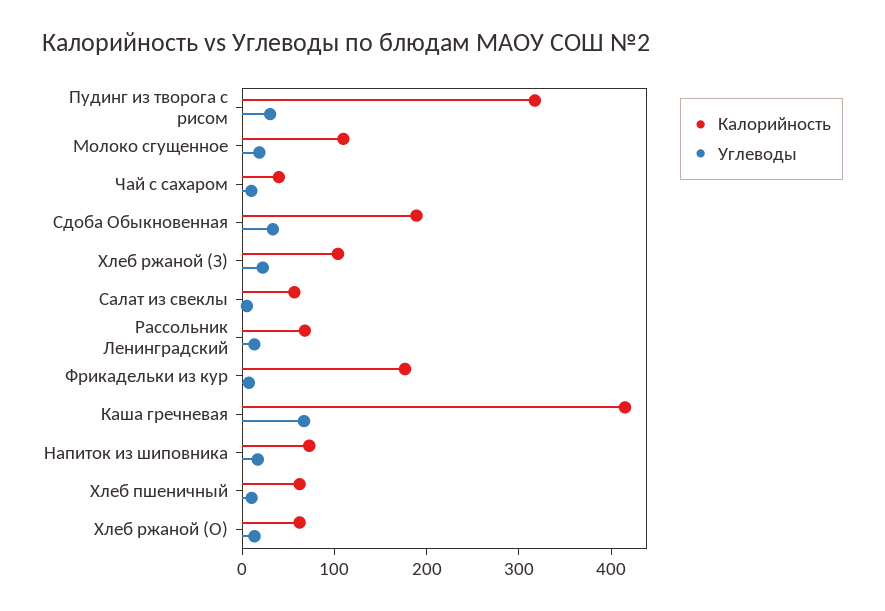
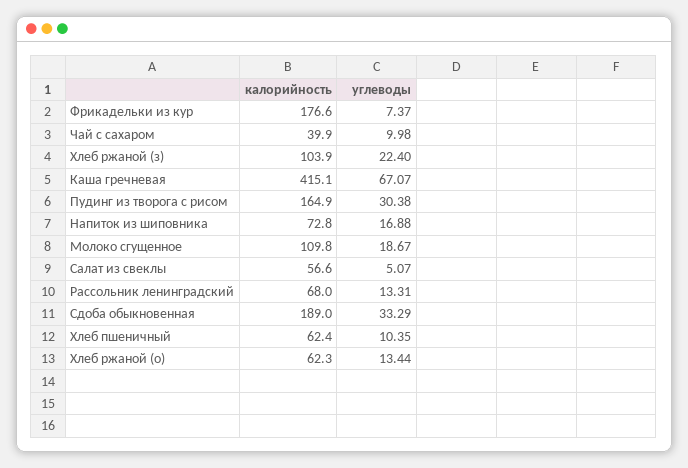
Калорийность, Пудинг из творога с рисом: 320 -> 164.9

